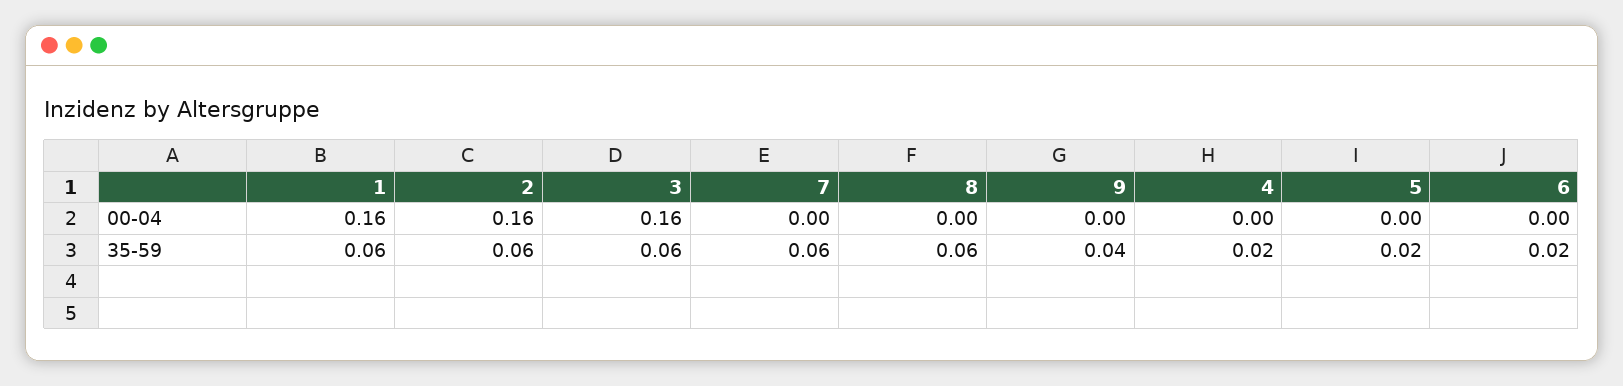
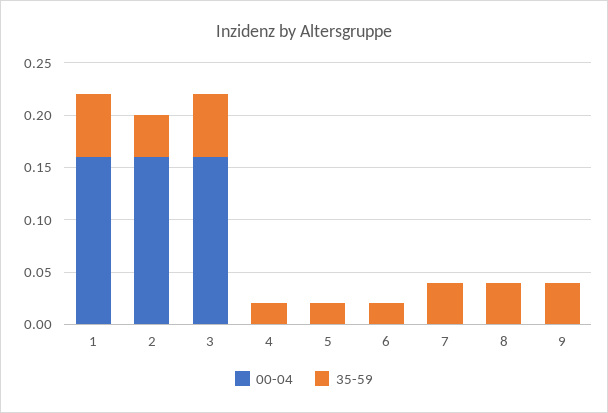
35-59, 2: 0.06 -> 0.04
35-59, 7: 0.06 -> 0.04
35-59, 8: 0.06 -> 0.04

